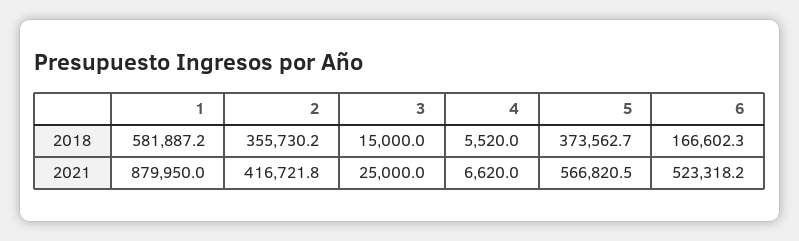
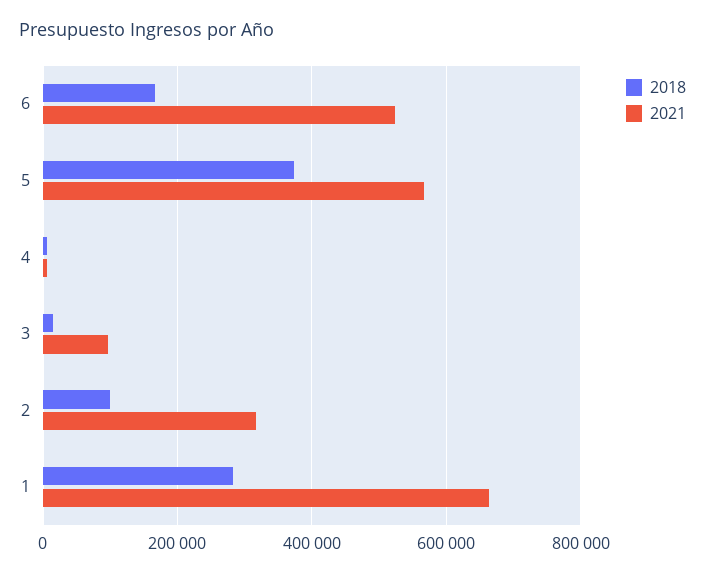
2018, 1: 581887.2 -> 280000
2018, 2: 355730.2 -> 100000
2021, 1: 879950 -> 660000
2021, 2: 416721.8 -> 320000
2021, 3: 25000 -> 100000

